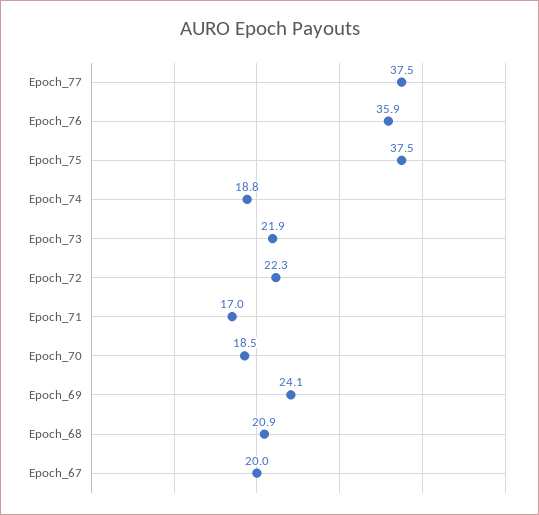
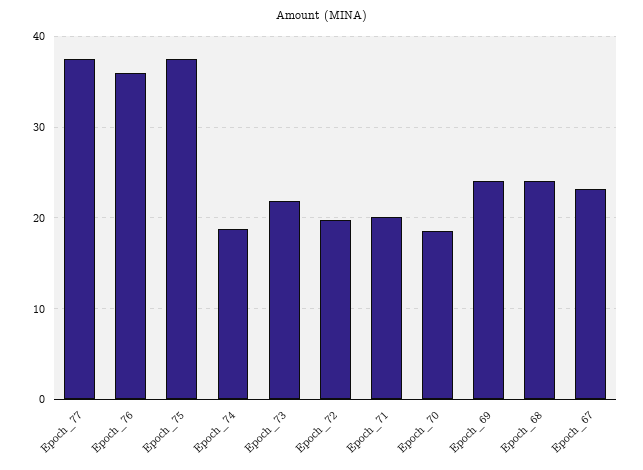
Epoch_72: 22.3 -> 20
Epoch_71: 17 -> 20
Epoch_68: 20.9 -> 24
Epoch_67: 20 -> 23

